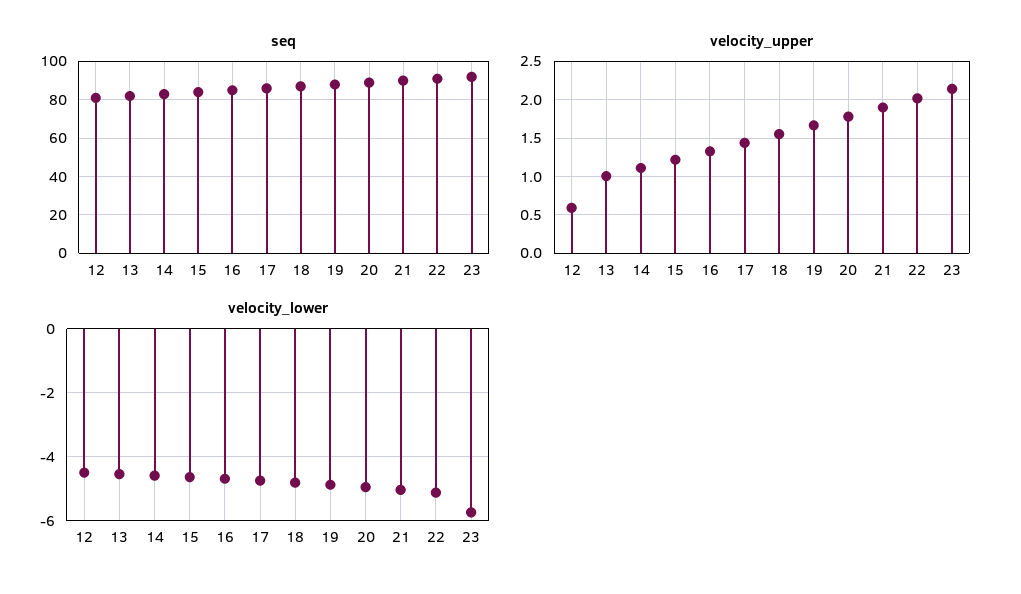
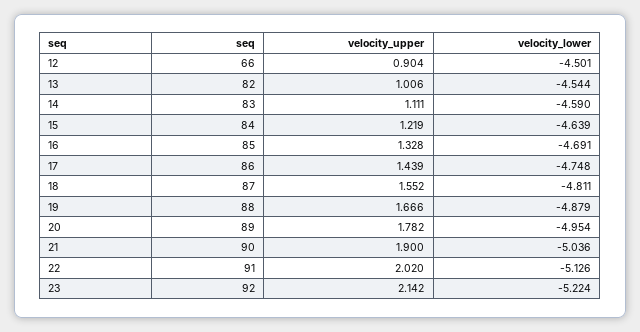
seq, 12: 80 -> 66
velocity_upper, 12: 0.6 -> 0.904
velocity_lower, 23: -5.8 -> -5.224

